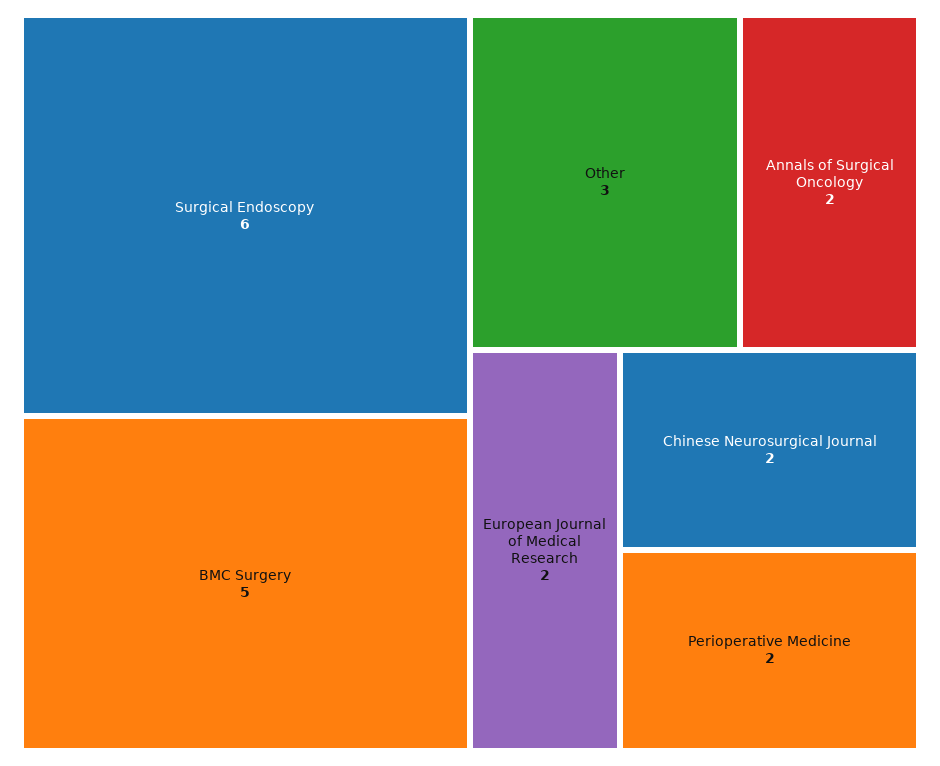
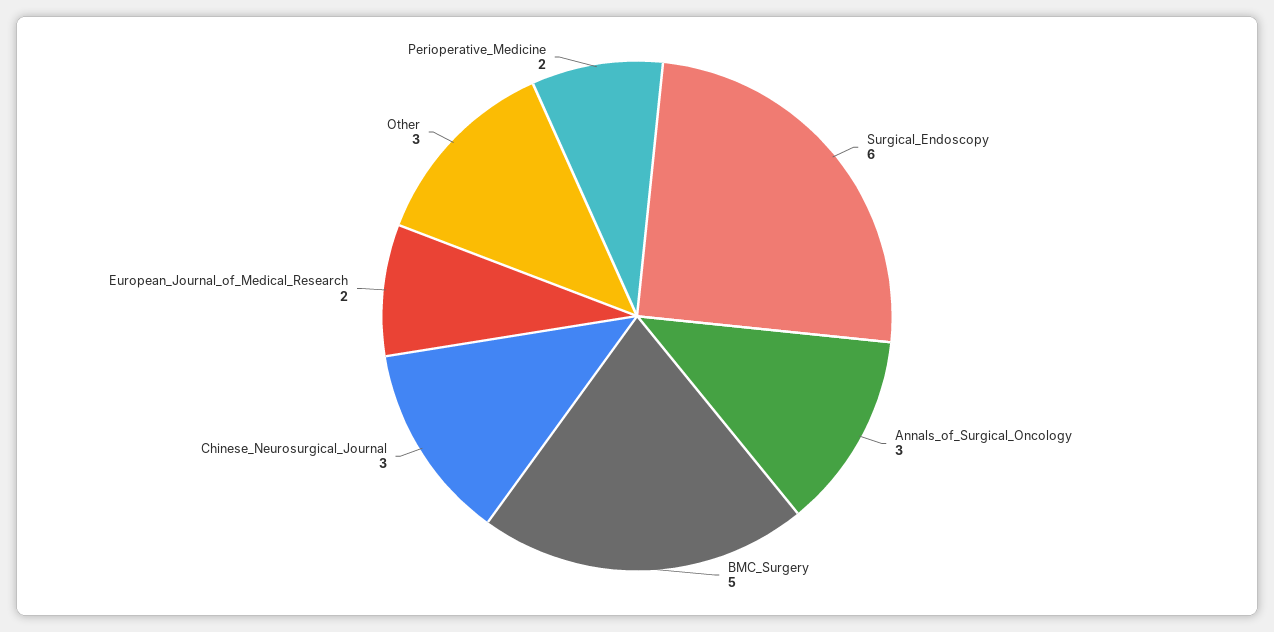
Annals of Surgical Oncology: 2 -> 3
Chinese Neurosurgical Journal: 2 -> 3

